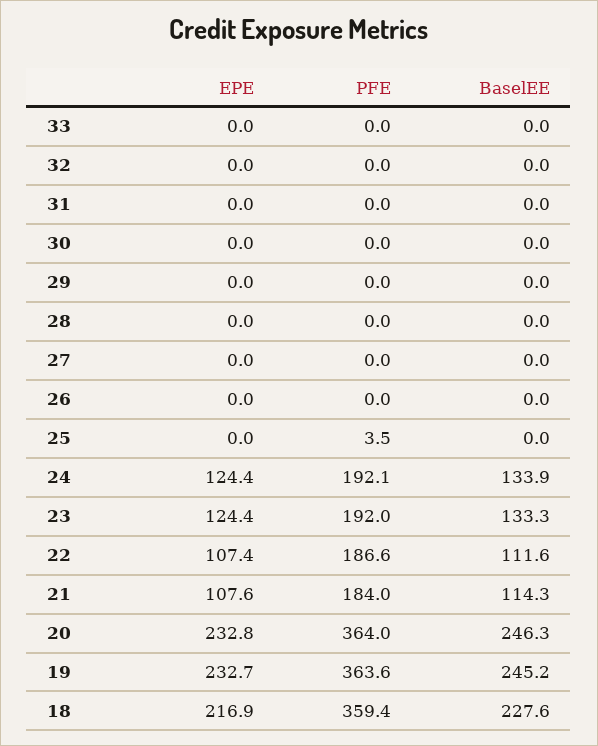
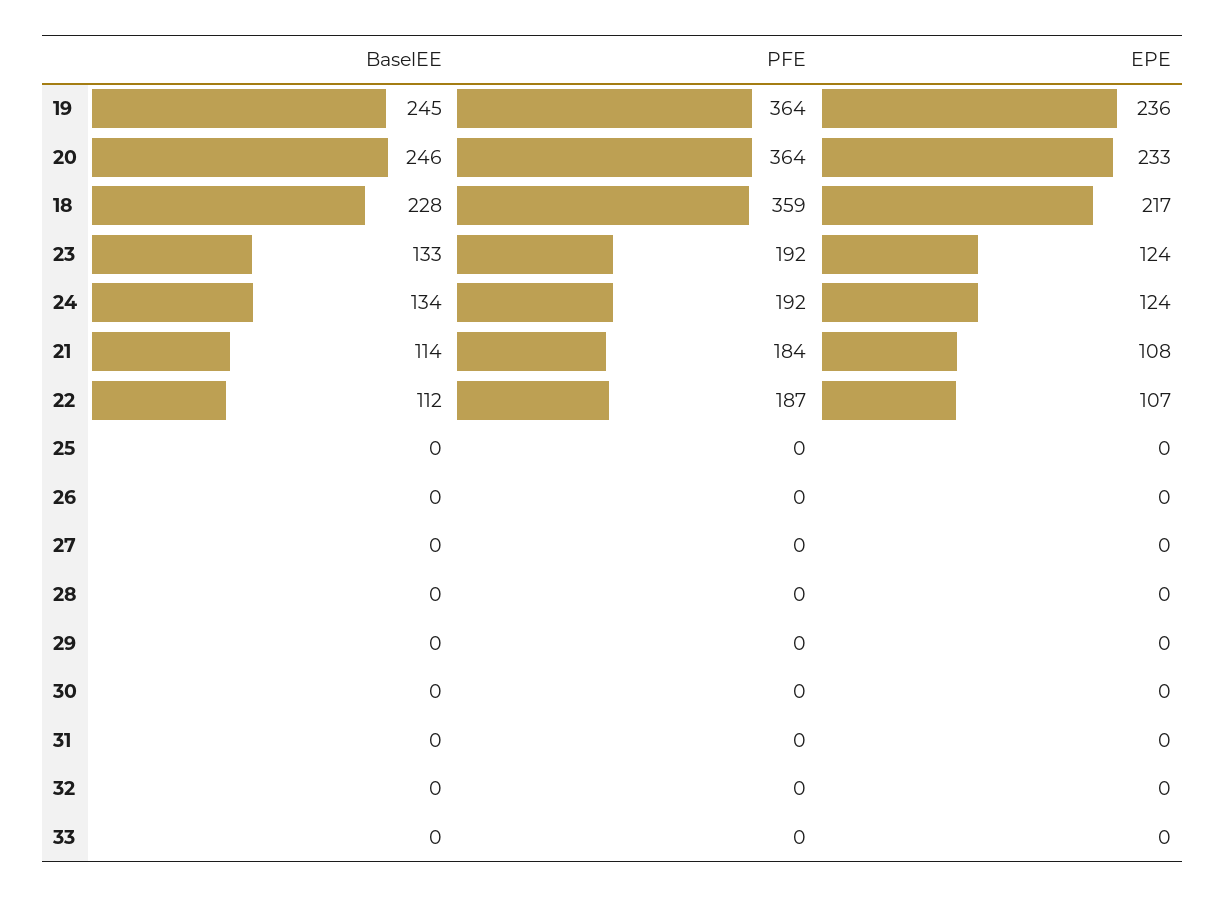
PFE, 25: 3.5 -> 0
EPE, 19: 232.7 -> 236

